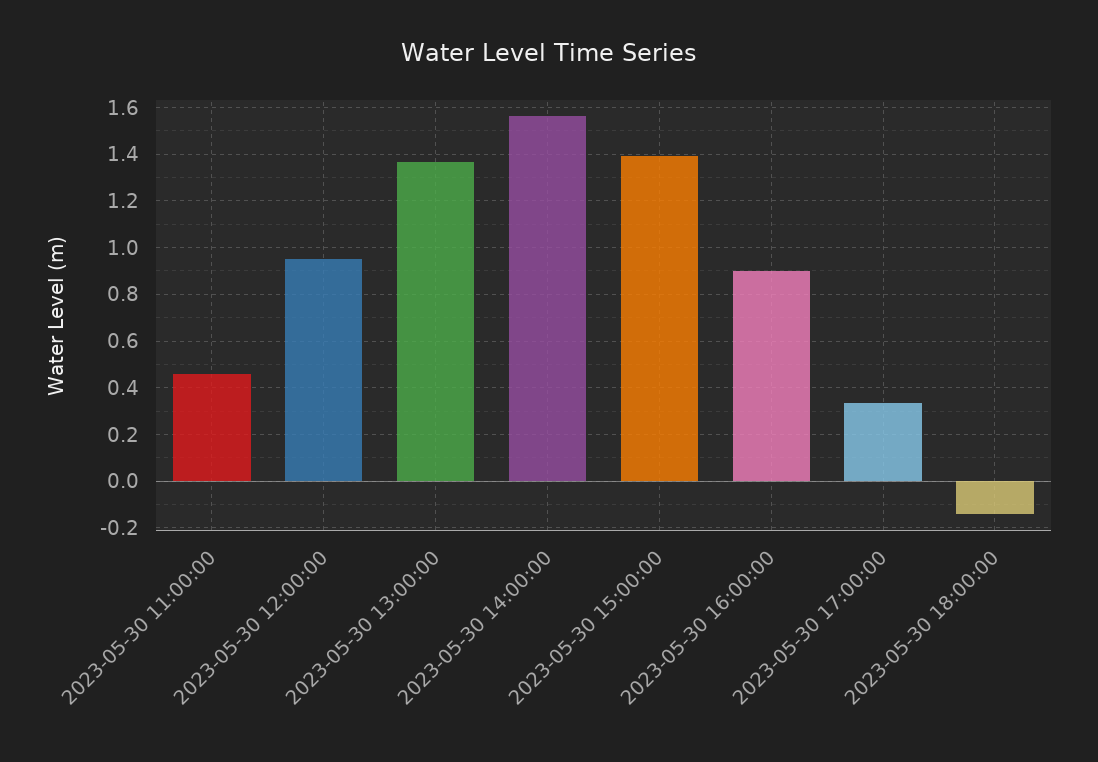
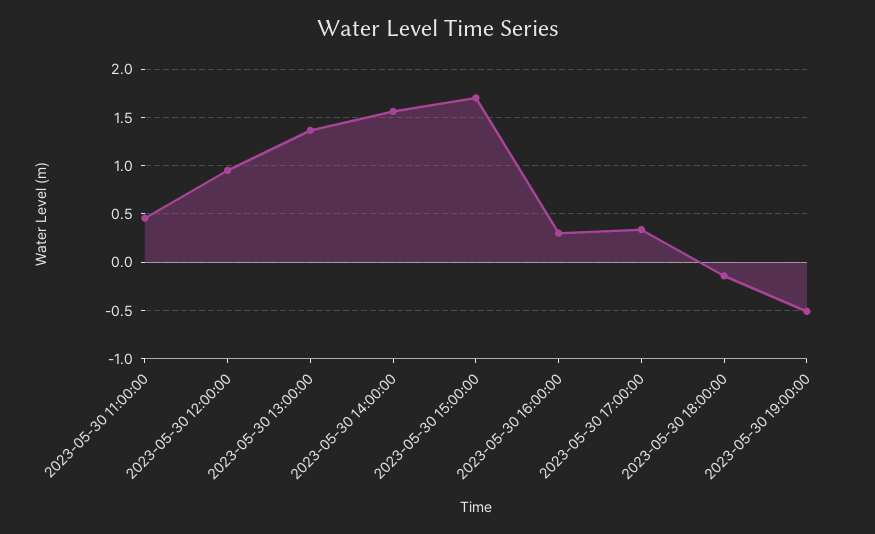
2023-05-30 15:00:00: 1.4 -> 1.7
2023-05-30 16:00:00: 0.9 -> 0.3
2023-05-30 19:00:00: none -> -0.5

